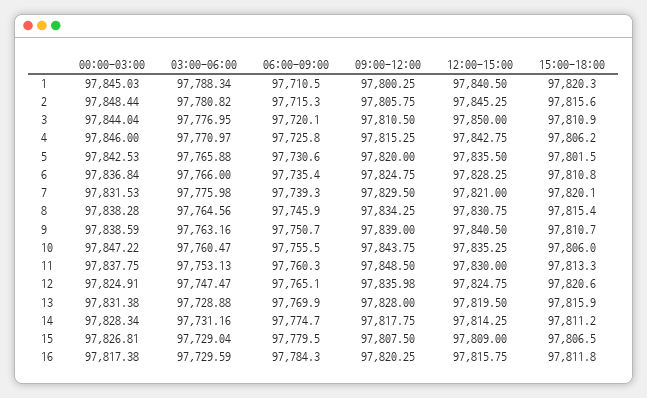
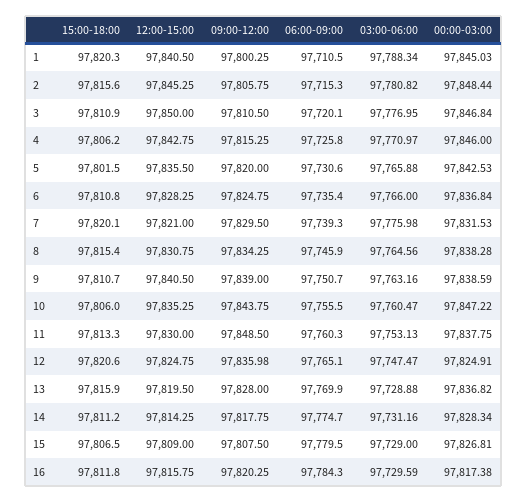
00:00-03:00, 3: 97844.04 -> 97846.84
00:00-03:00, 13: 97831.38 -> 97836.82
03:00-06:00, 15: 97729.04 -> 97729

